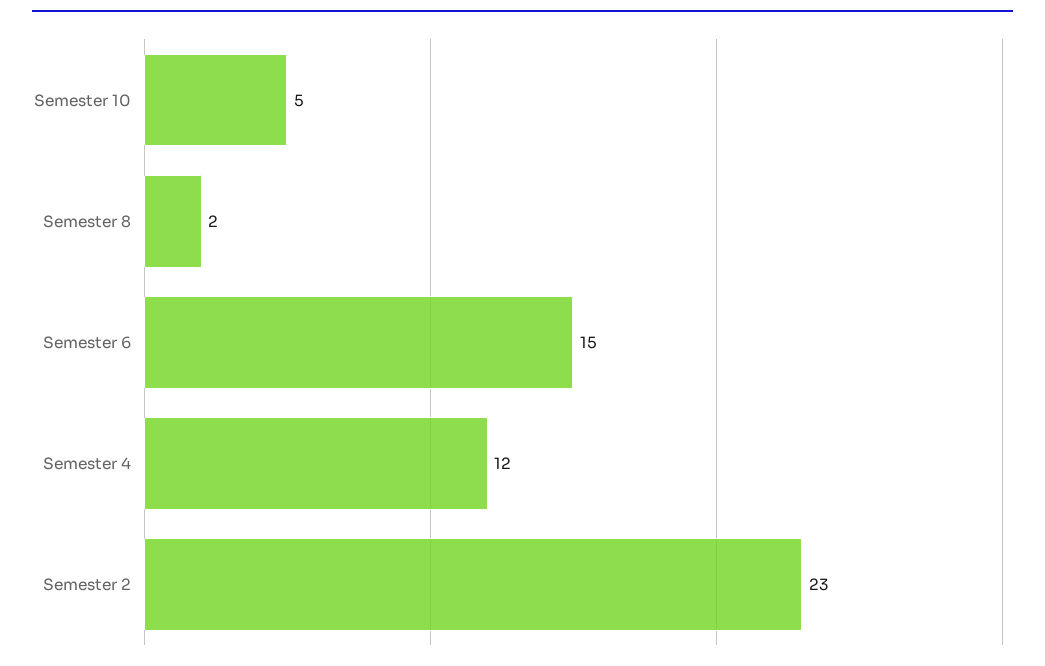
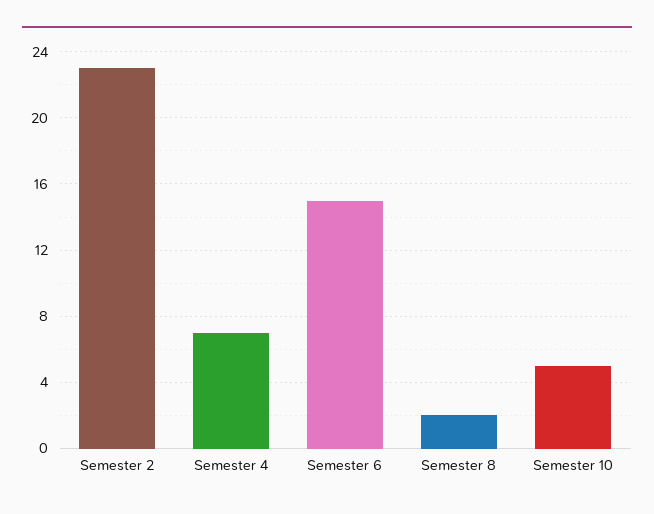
Semester 4: 12 -> 7

